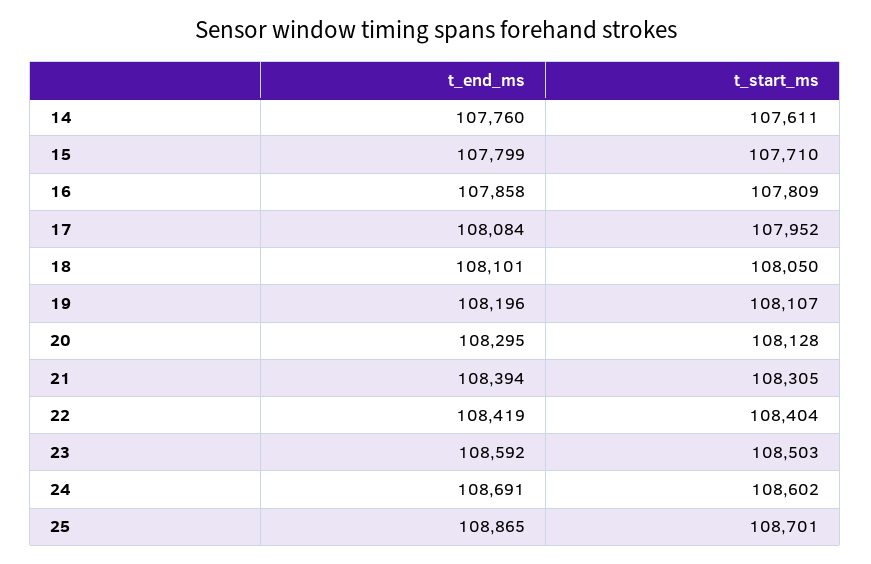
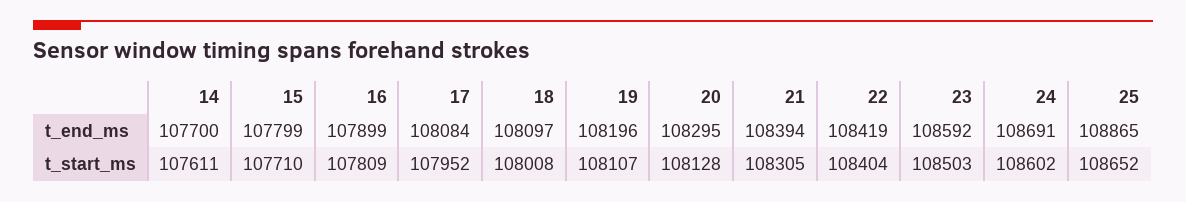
t_end_ms, 14: 107760 -> 107700
t_end_ms, 16: 107858 -> 107899
t_end_ms, 18: 108101 -> 108097
t_start_ms, 18: 108050 -> 108008
t_start_ms, 25: 108701 -> 108652

